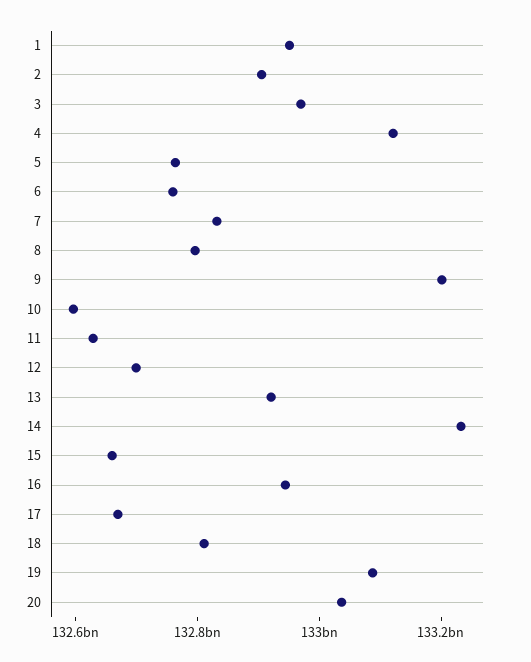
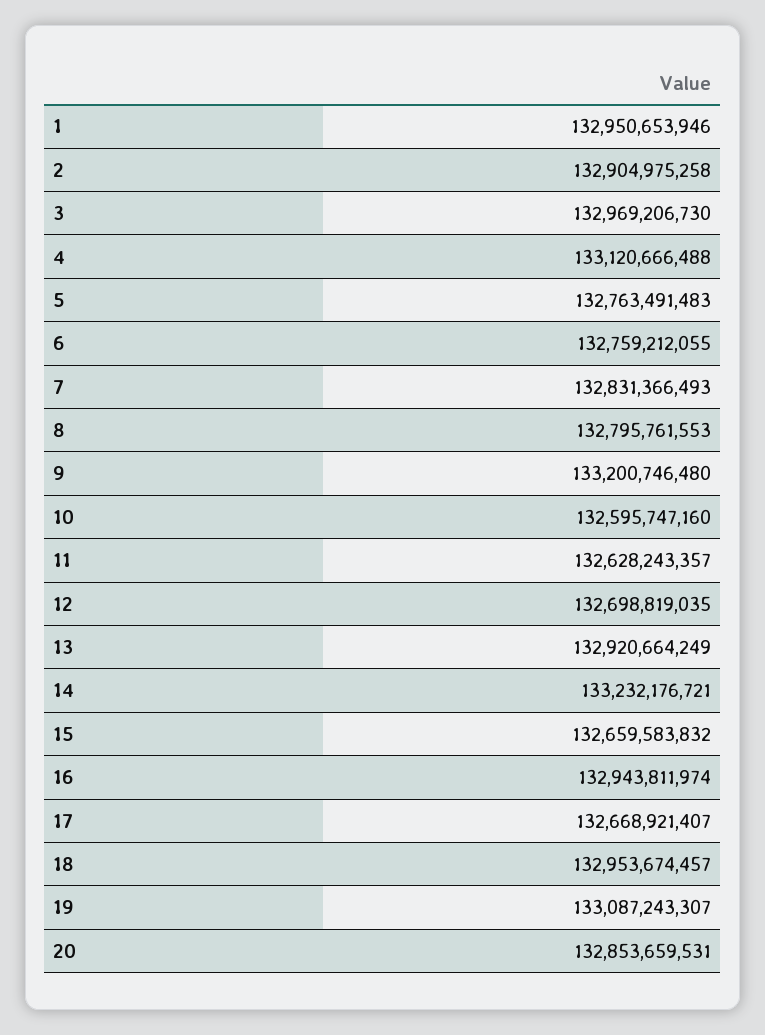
18: 132800000000 -> 132953674457
20: 133050000000 -> 132853659531

